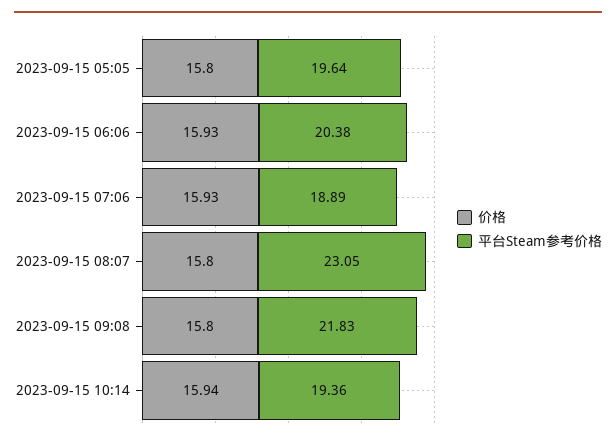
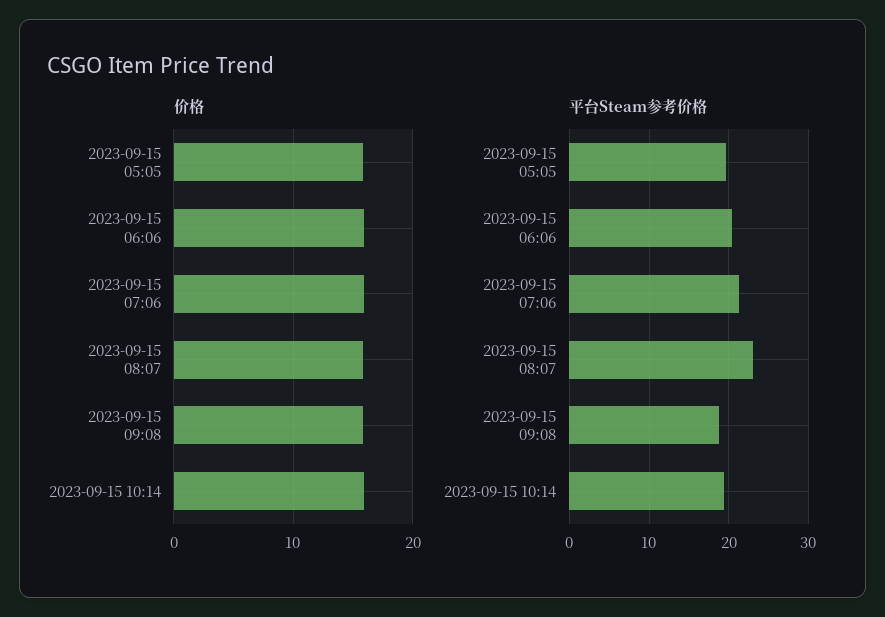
平台Steam参考价格, 2023-09-15 07:06: 18.89 -> 21
平台Steam参考价格, 2023-09-15 09:08: 21.83 -> 19

